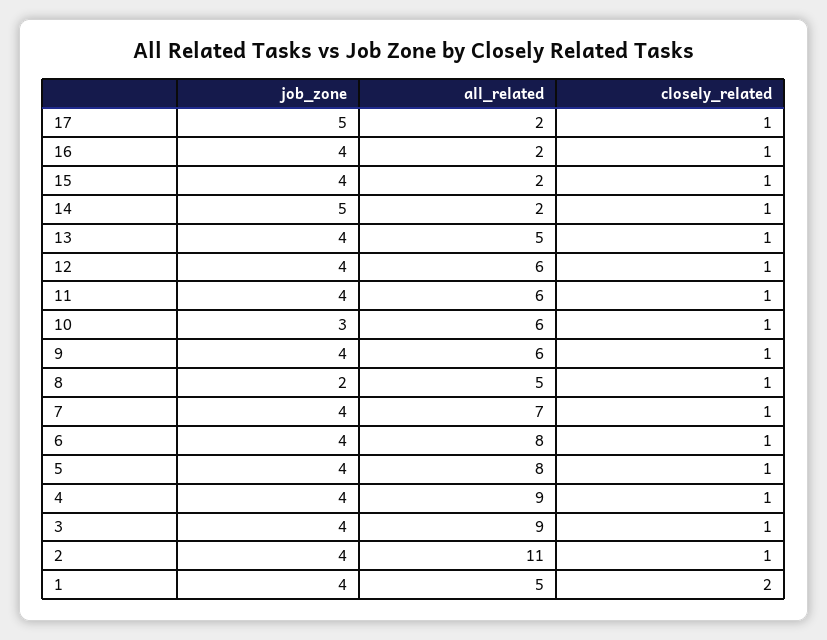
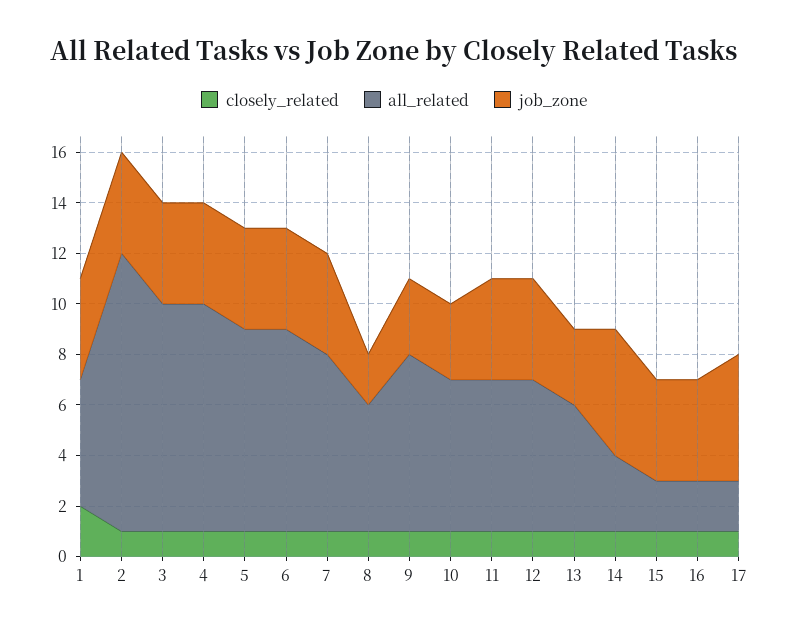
all_related, 14: 2 -> 3
job_zone, 13: 4 -> 3
job_zone, 9: 4 -> 3
all_related, 9: 6 -> 7

